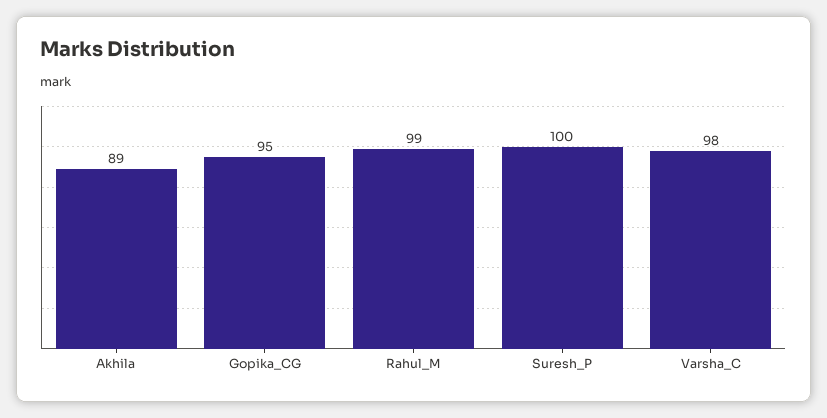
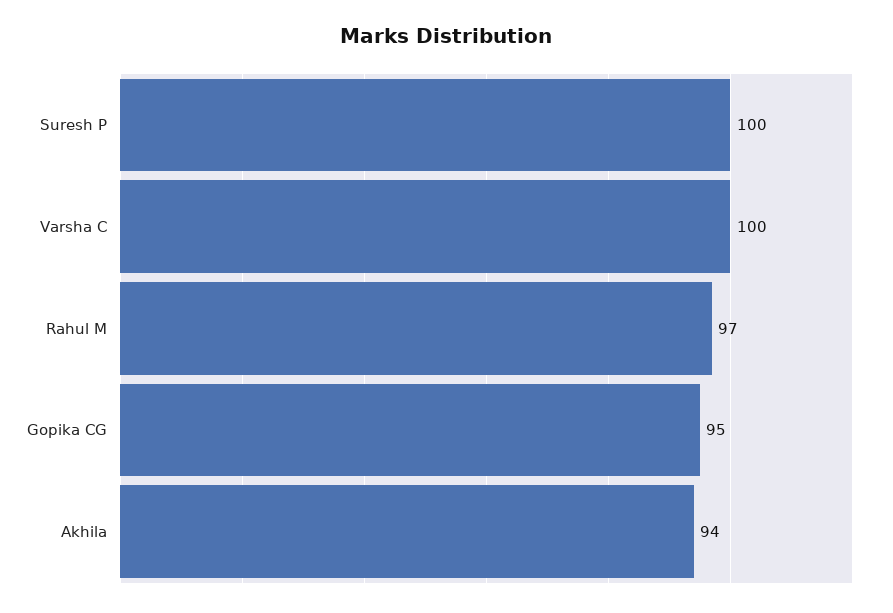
Akhila: 89 -> 94
Rahul_M: 99 -> 97
Varsha_C: 98 -> 100

